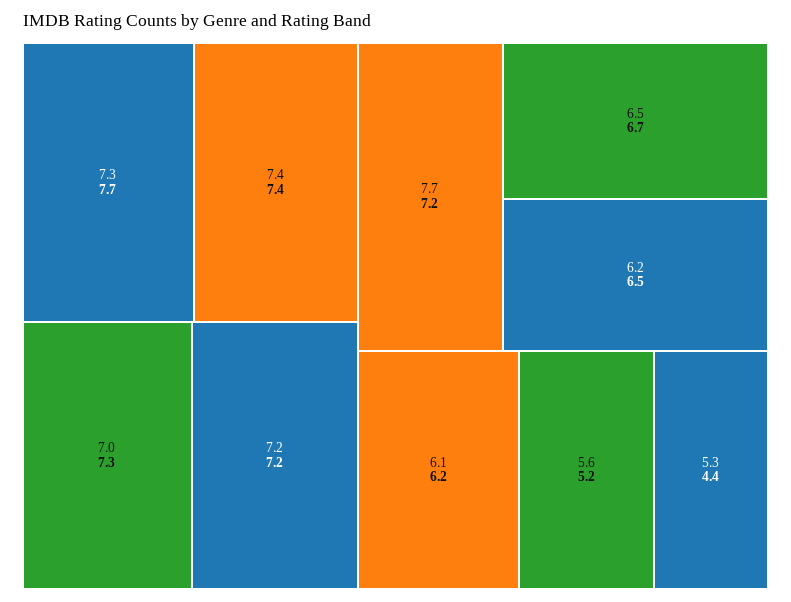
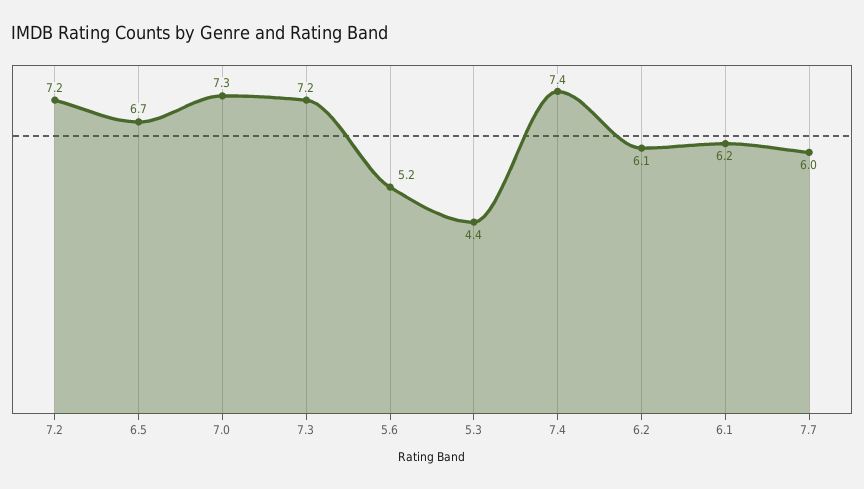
7.3: 7.7 -> 7.2
7.7: 7.2 -> 6
6.2: 6.5 -> 6.1

